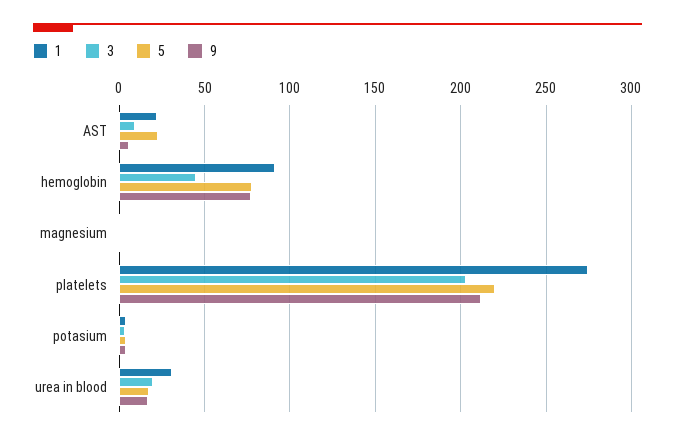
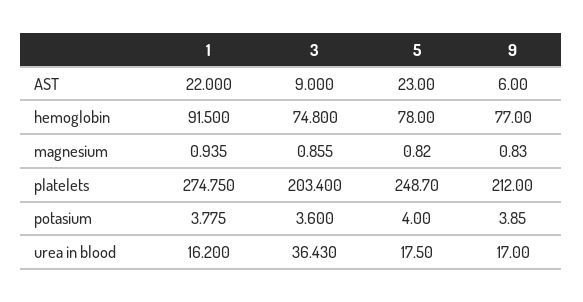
3, hemoglobin: 45 -> 74.8
5, platelets: 220 -> 248.7
1, urea in blood: 30 -> 16.2
3, urea in blood: 20 -> 36.43

